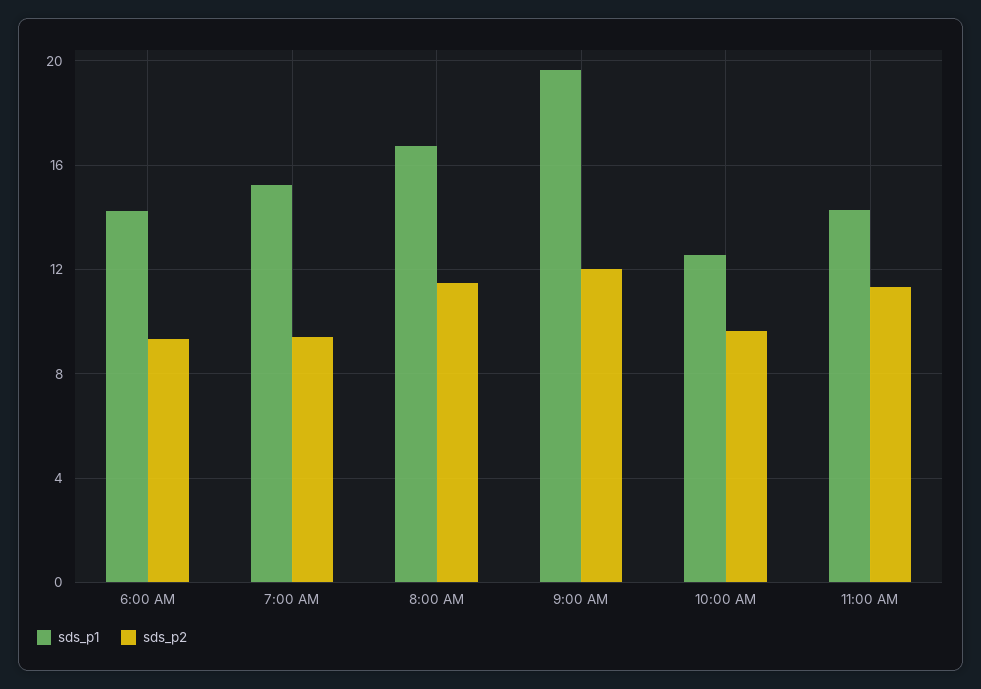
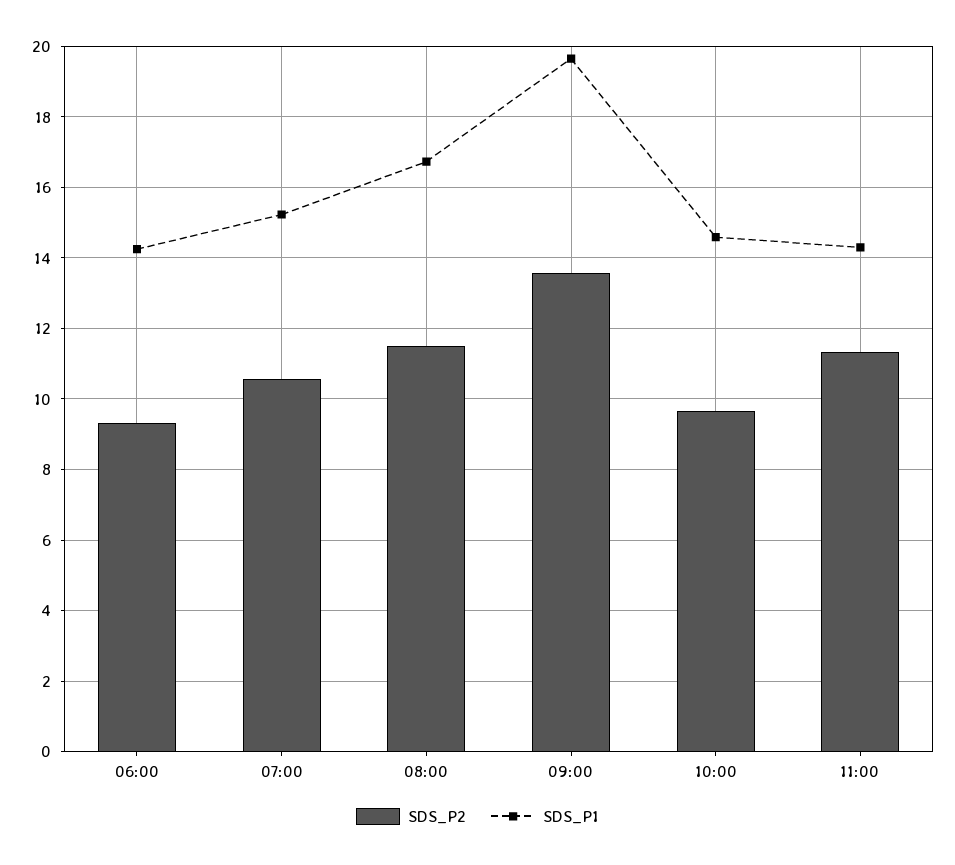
sds_p2, 7:00 AM: 9.5 -> 10.6
sds_p2, 9:00 AM: 12 -> 13.6
sds_p1, 10:00 AM: 12.5 -> 14.6

